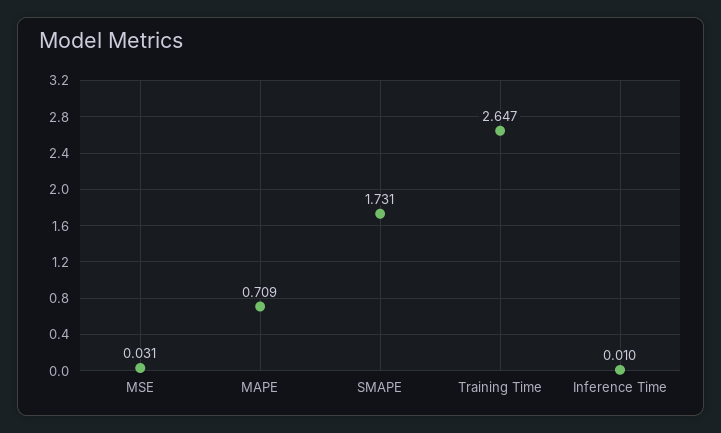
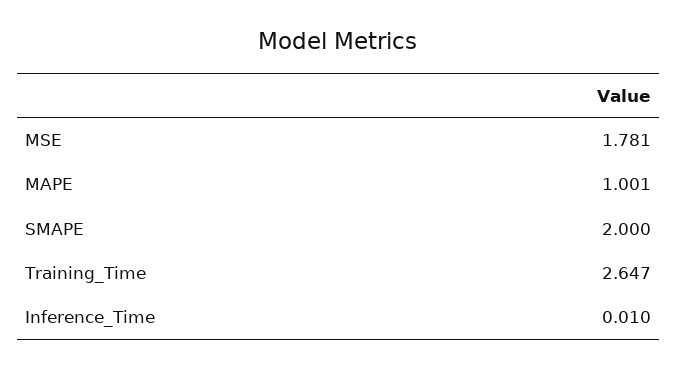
MSE: 0.031 -> 1.781
MAPE: 0.709 -> 1.001
SMAPE: 1.731 -> 2

